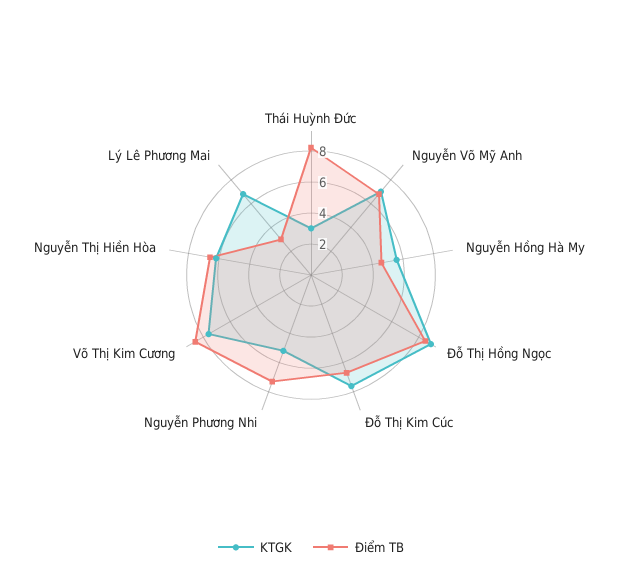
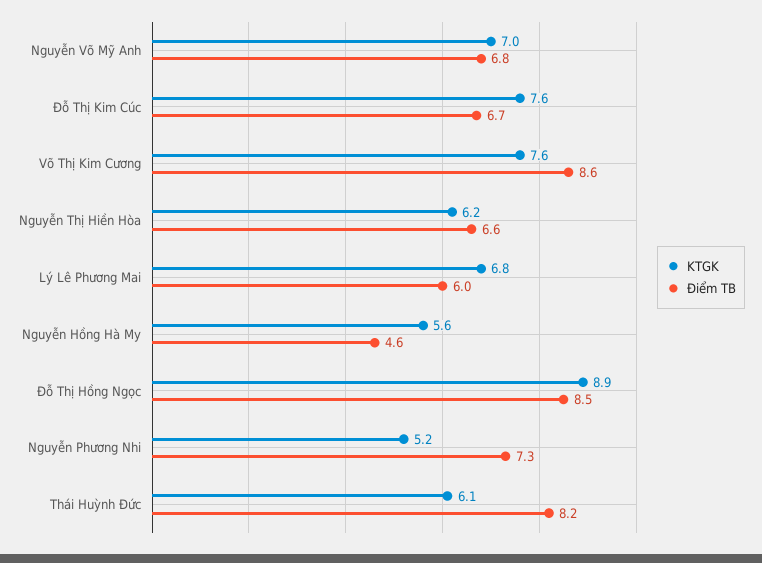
KTGK, Thái Huỳnh Đức: 3 -> 6.1
Điểm TB, Lý Lê Phương Mai: 3 -> 6

